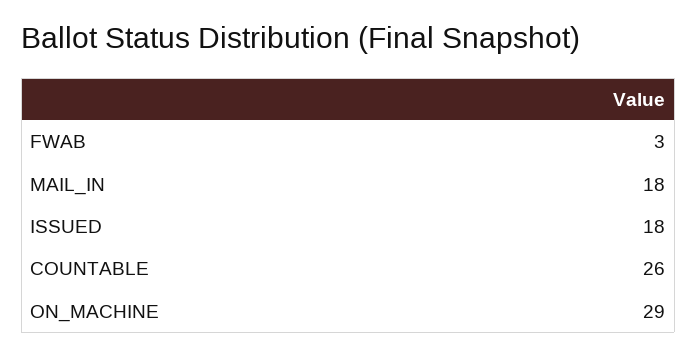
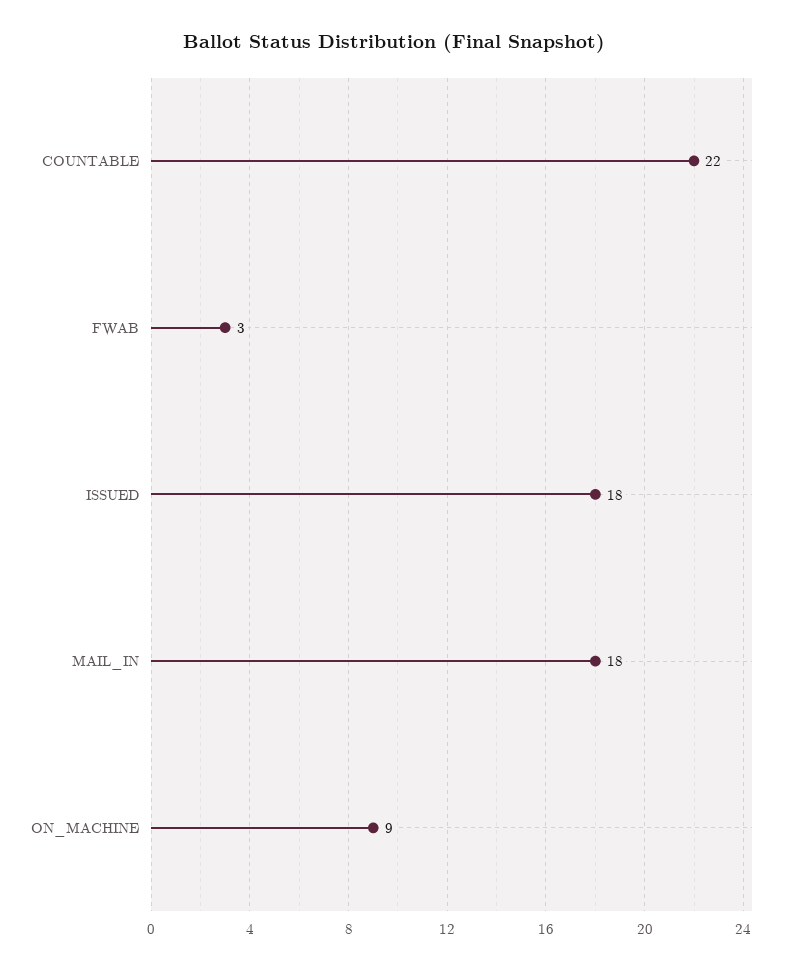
COUNTABLE: 26 -> 22
ON_MACHINE: 29 -> 9

